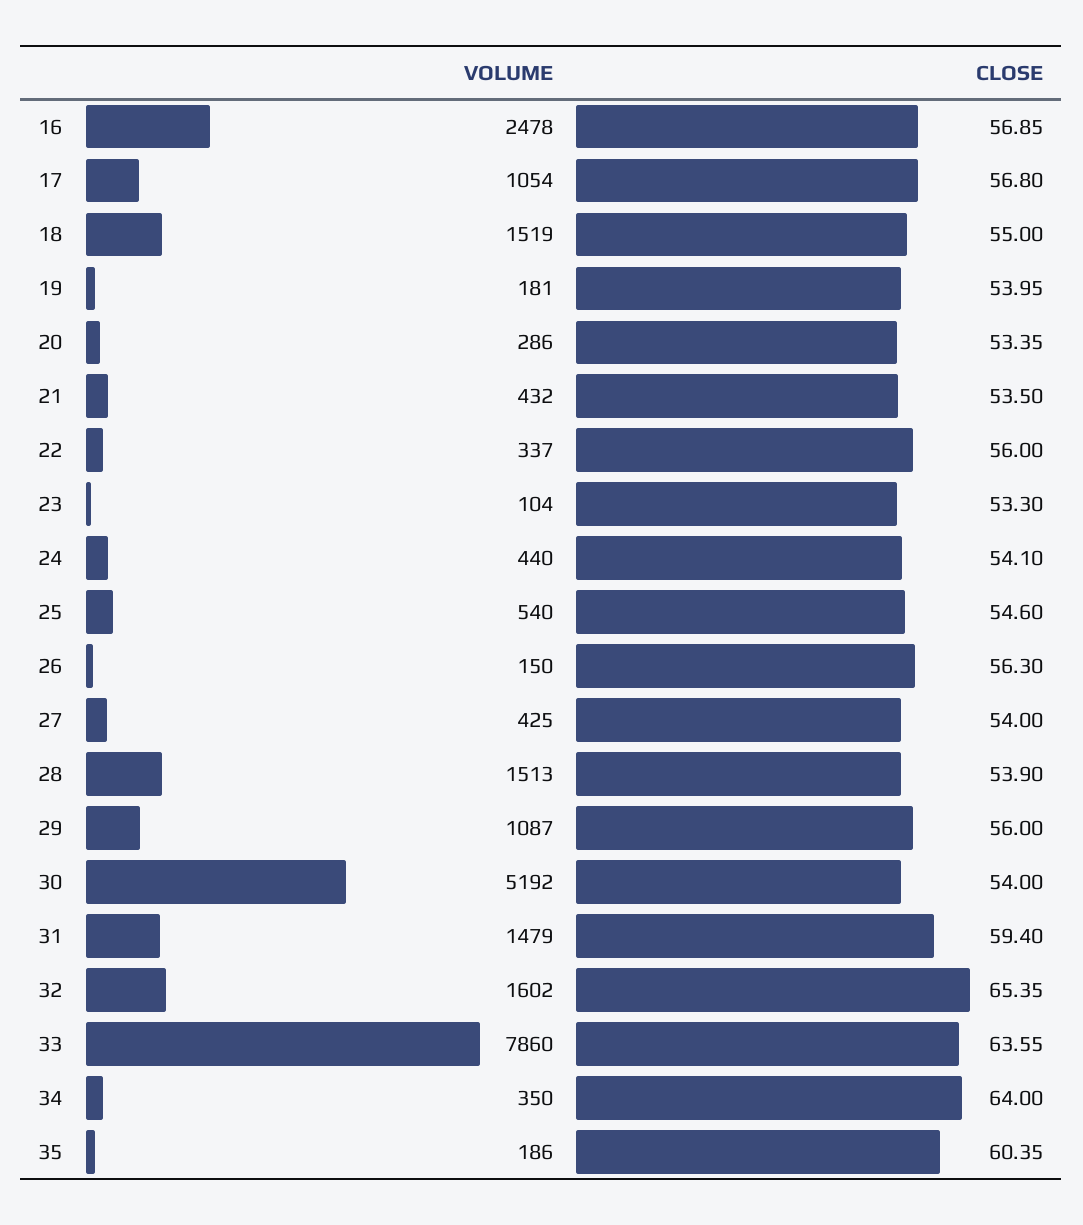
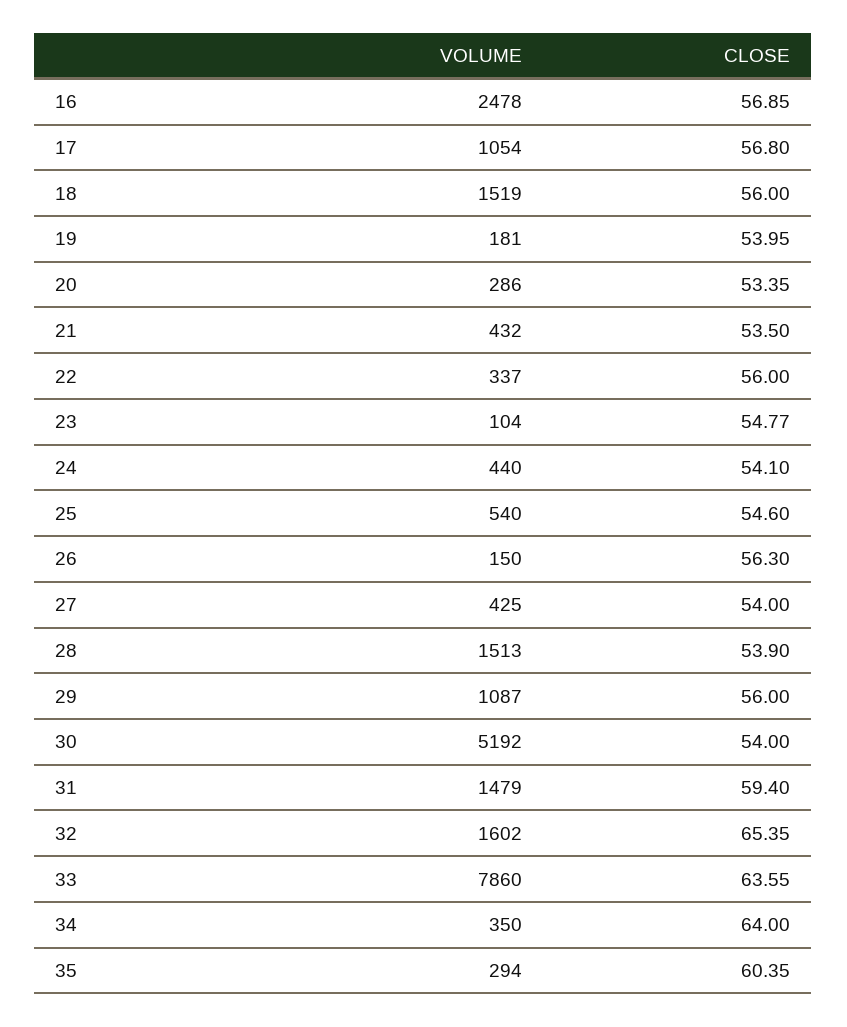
CLOSE, 18: 55 -> 56
CLOSE, 23: 53.3 -> 54.77
VOLUME, 35: 186 -> 294

